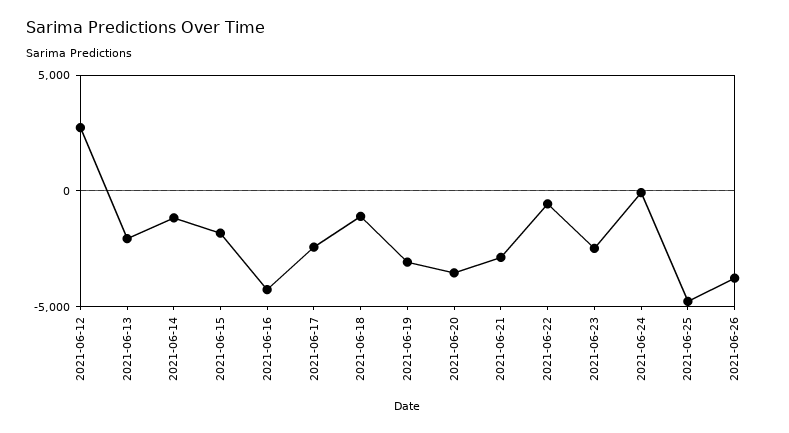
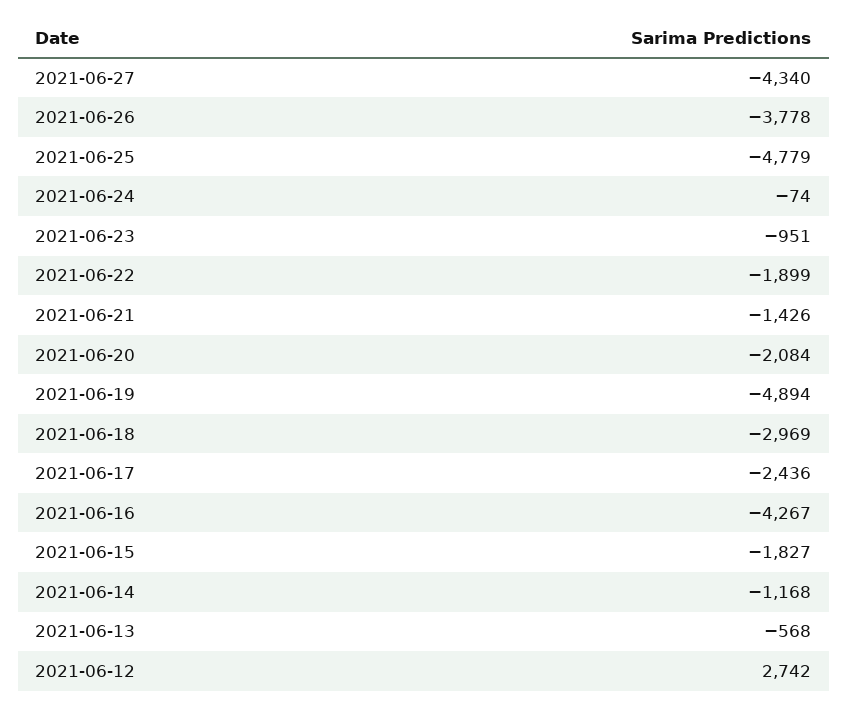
2021-06-13: -2000 -> -568
2021-06-18: -1000 -> -2969
2021-06-19: -3000 -> -4894
2021-06-20: -3500 -> -2084
2021-06-21: -3000 -> -1426
2021-06-22: -500 -> -1899
2021-06-23: -2500 -> -951
2021-06-27: none -> -4340

